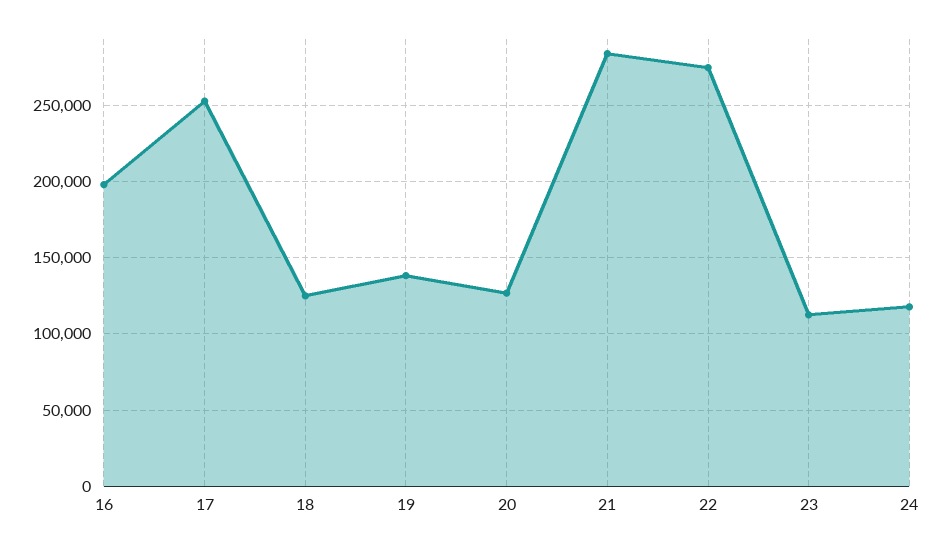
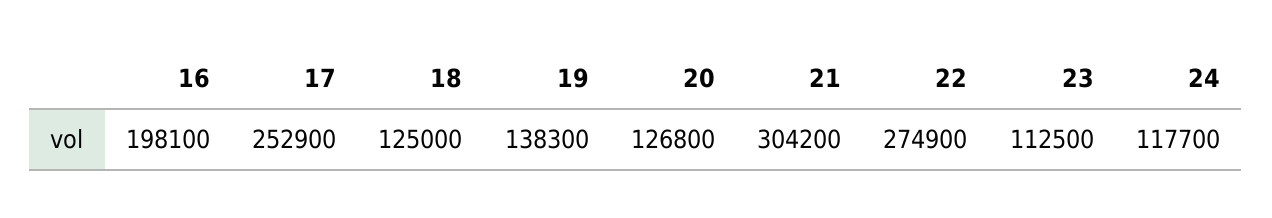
21: 285000 -> 304200

